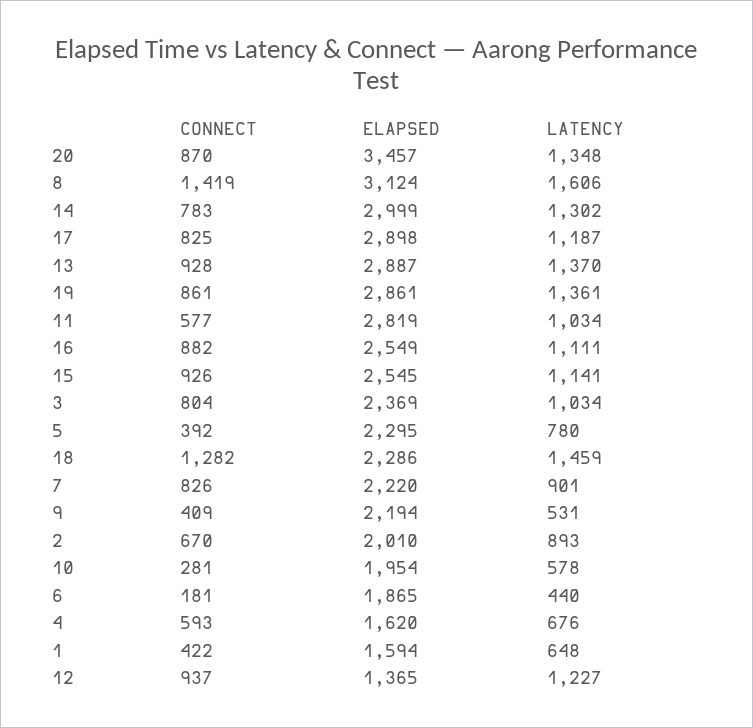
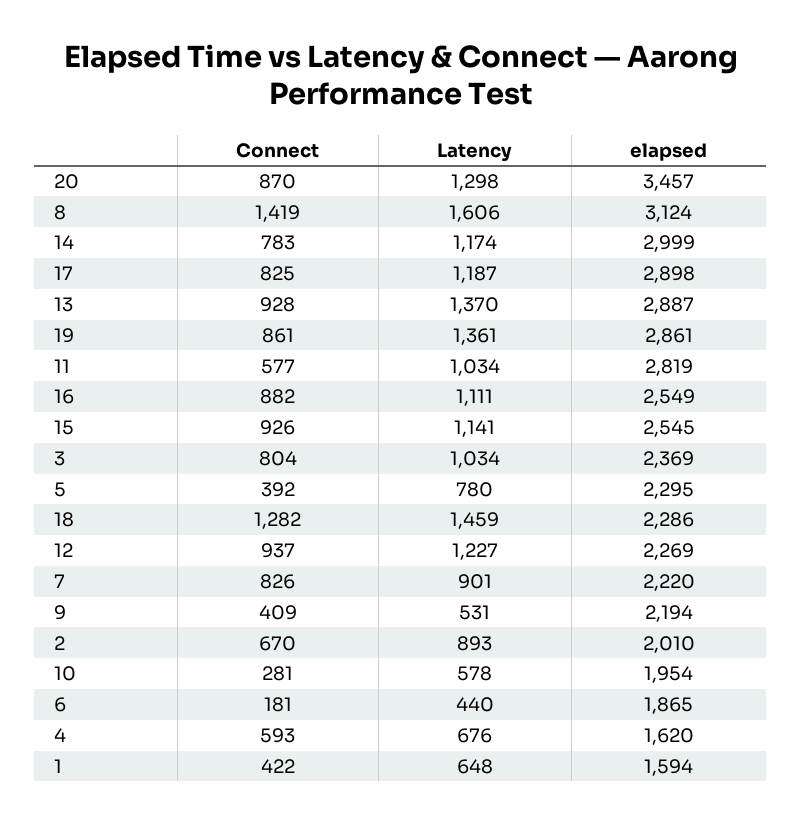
LATENCY, 20: 1348 -> 1298
LATENCY, 14: 1302 -> 1174
ELAPSED, 12: 1365 -> 2269

